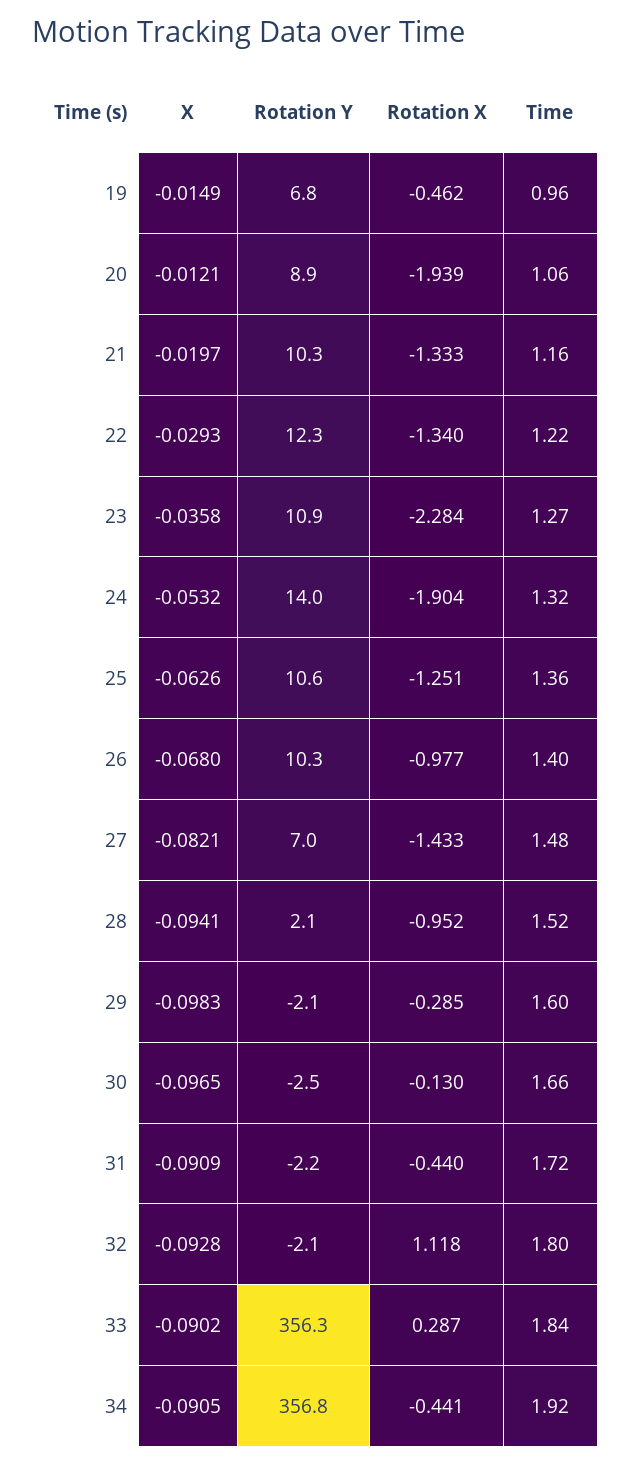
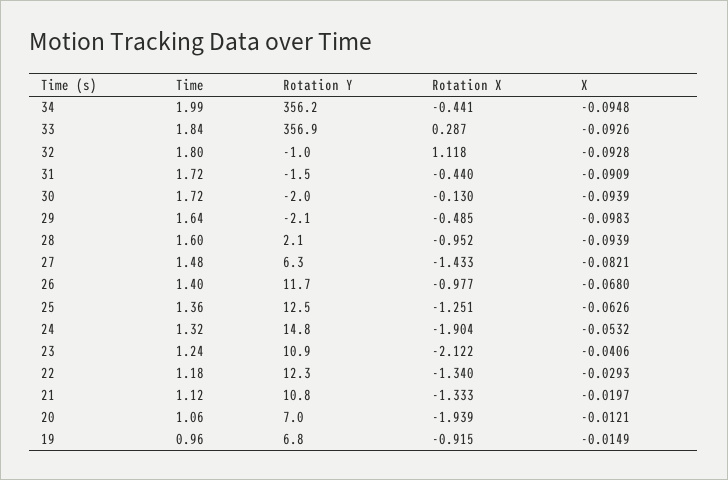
Rotation X, 19: -0.462 -> -0.915
Rotation Y, 20: 8.9 -> 7
Rotation Y, 21: 10.3 -> 10.8
Time, 21: 1.16 -> 1.12
Time, 22: 1.22 -> 1.18
X, 23: -0.0358 -> -0.0406
Rotation X, 23: -2.284 -> -2.122
Time, 23: 1.27 -> 1.24
Rotation Y, 24: 14 -> 14.8
Rotation Y, 25: 10.6 -> 12.5
Rotation Y, 26: 10.3 -> 11.7
Rotation Y, 27: 7 -> 6.3
X, 28: -0.0941 -> -0.0939
Time, 28: 1.52 -> 1.6
Rotation X, 29: -0.285 -> -0.485
Time, 29: 1.6 -> 1.64
X, 30: -0.0965 -> -0.0939
Rotation Y, 30: -2.5 -> -2
Time, 30: 1.66 -> 1.72
Rotation Y, 31: -2.2 -> -1.5
Rotation Y, 32: -2.1 -> -1
X, 33: -0.0902 -> -0.0926
Rotation Y, 33: 356.3 -> 356.9
X, 34: -0.0905 -> -0.0948
Rotation Y, 34: 356.8 -> 356.2
Time, 34: 1.92 -> 1.99

